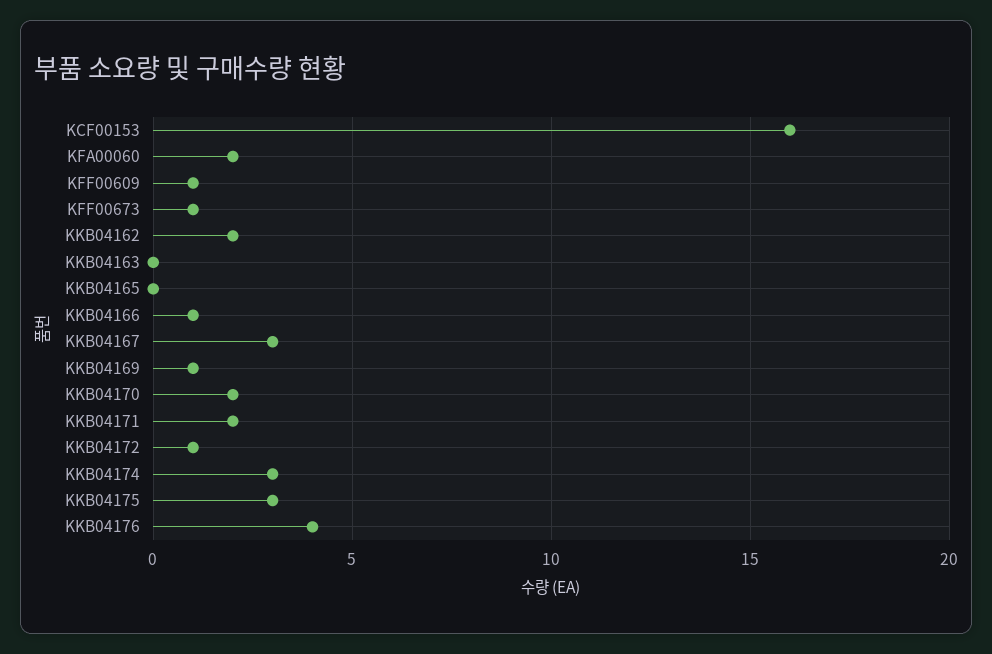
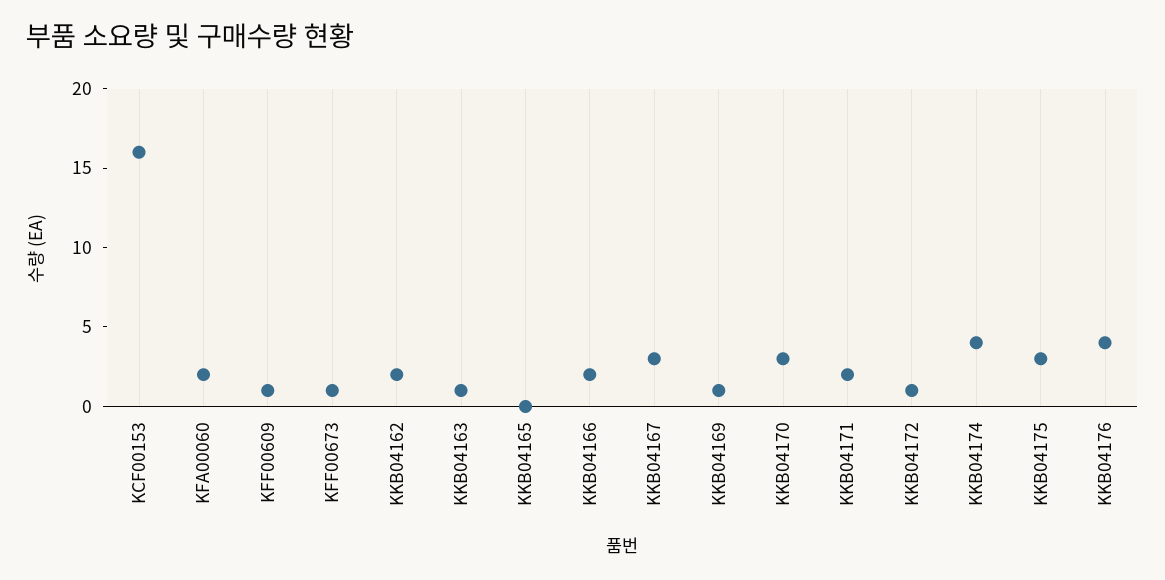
KKB04163: 0 -> 1
KKB04166: 1 -> 2
KKB04170: 2 -> 3
KKB04174: 3 -> 4

